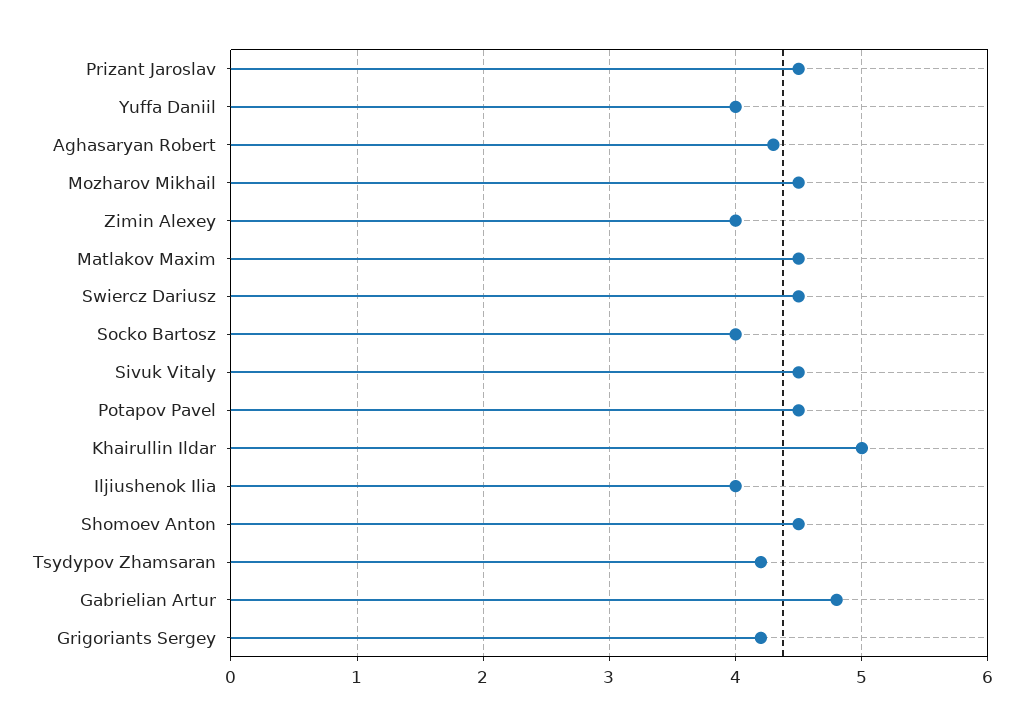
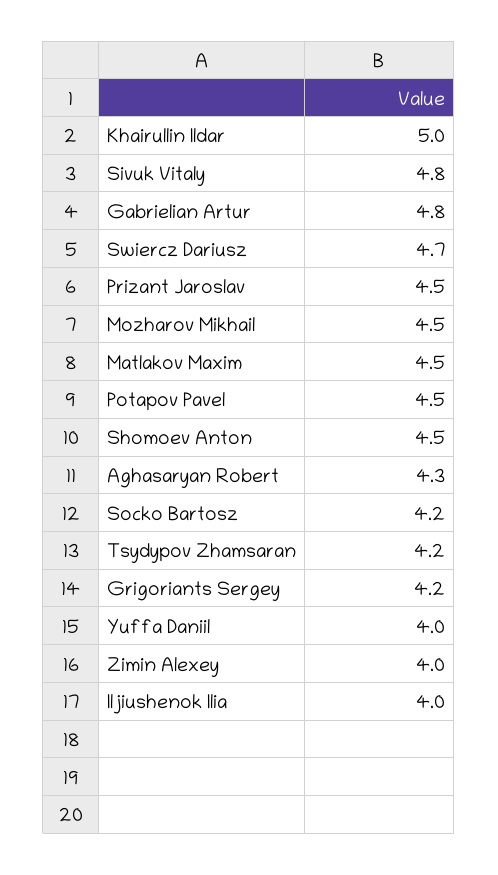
Swiercz Dariusz: 4.5 -> 4.7
Socko Bartosz: 4 -> 4.2
Sivuk Vitaly: 4.5 -> 4.8

